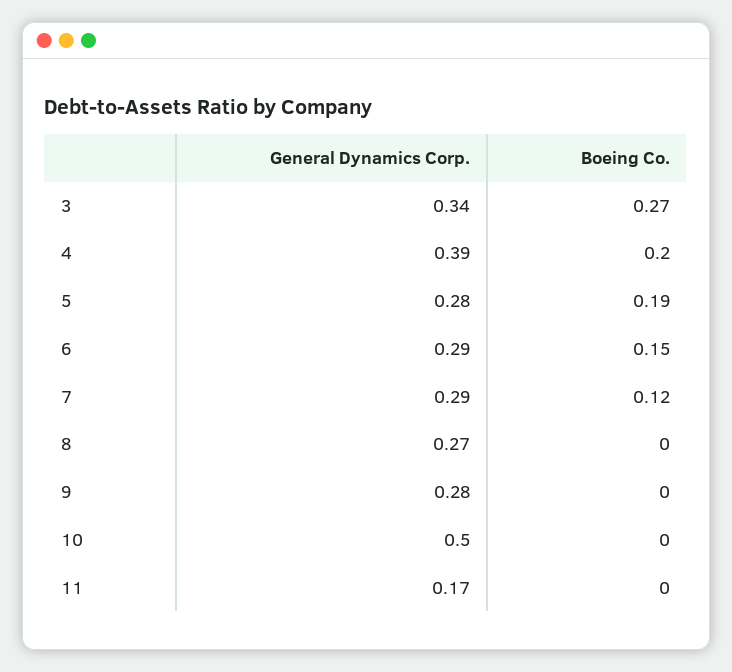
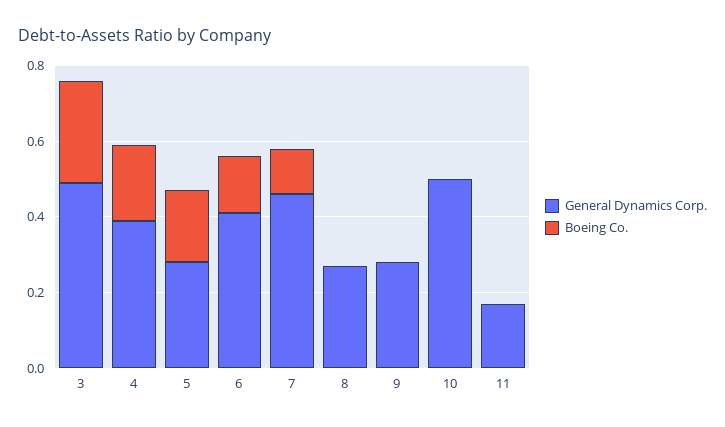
General Dynamics Corp., 3: 0.34 -> 0.5
General Dynamics Corp., 6: 0.29 -> 0.4
General Dynamics Corp., 7: 0.29 -> 0.45

